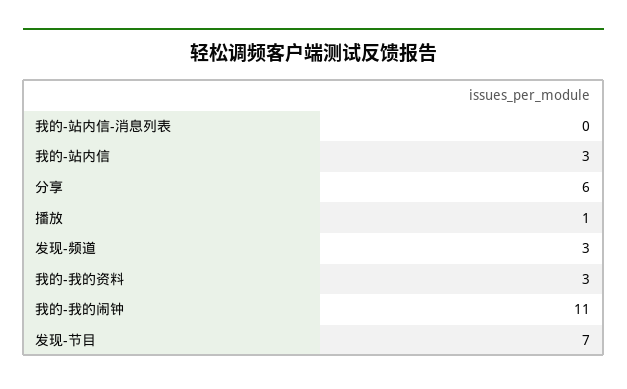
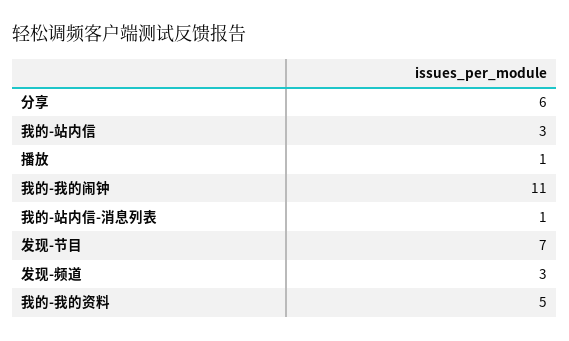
我的-站内信-消息列表: 0 -> 1
我的-我的资料: 3 -> 5

